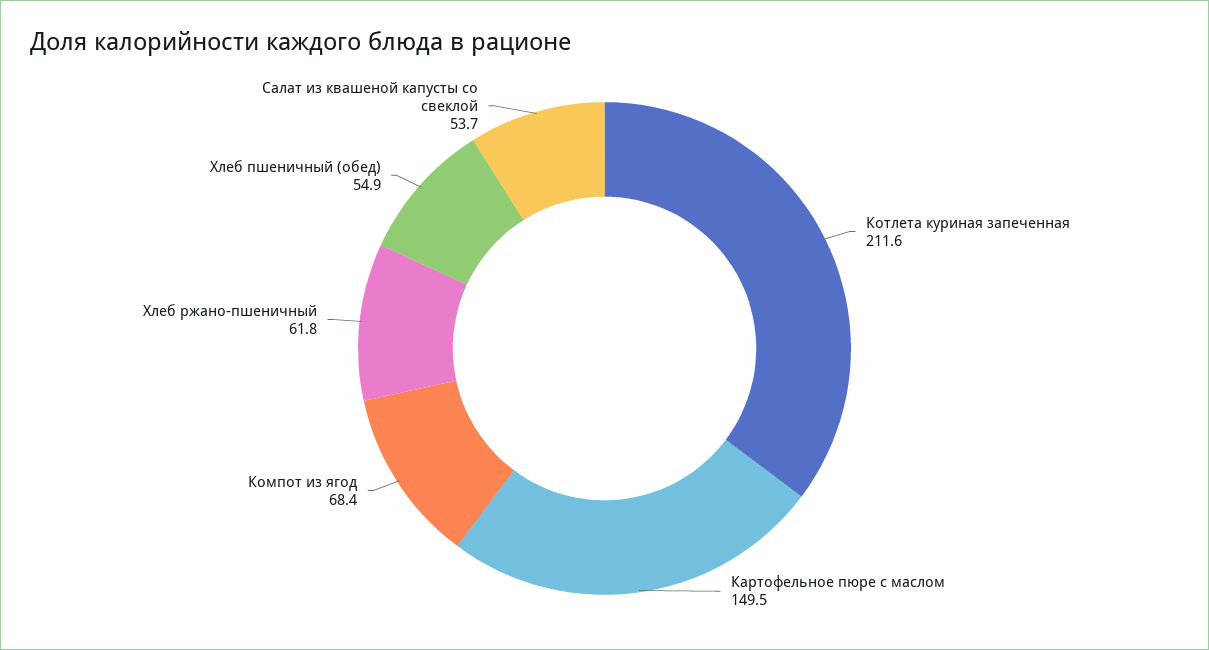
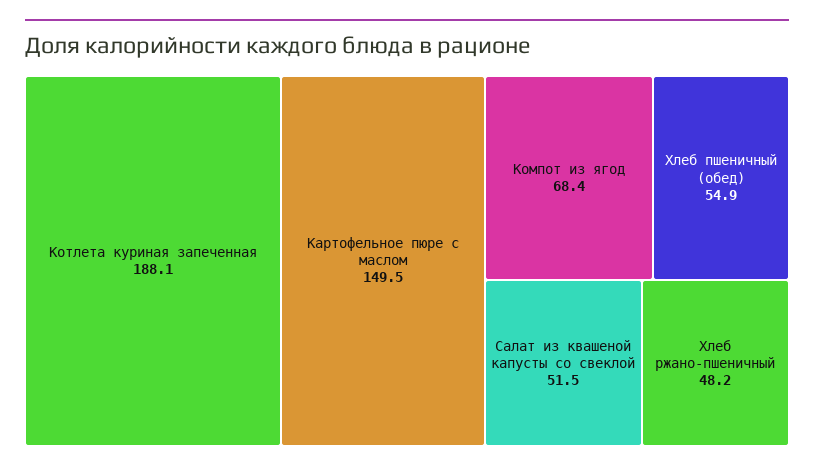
Котлета куриная запеченная: 211.6 -> 188.1
Хлеб ржано-пшеничный: 61.8 -> 48.2
Салат из квашеной капусты со свеклой: 53.7 -> 51.5

